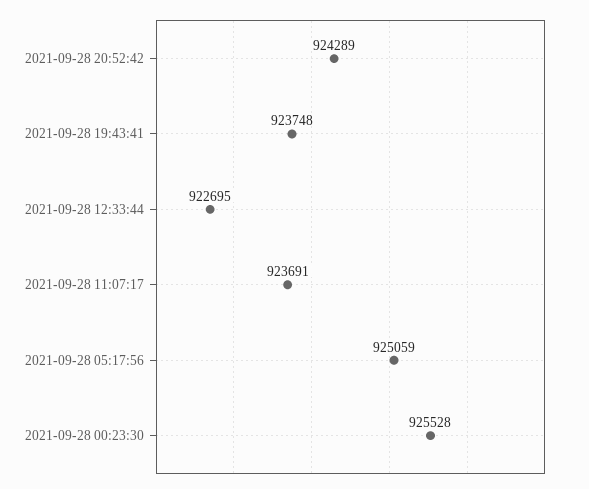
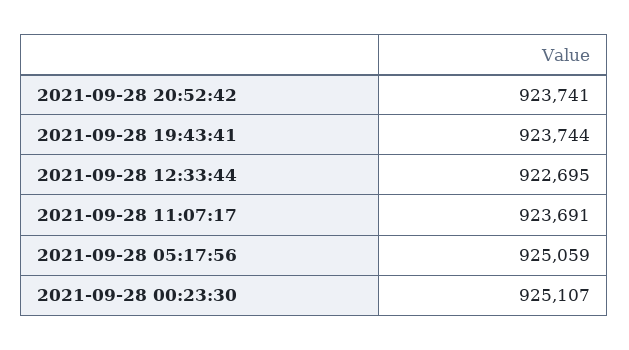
2021-09-28 20:52:42: 924289 -> 923741
2021-09-28 19:43:41: 923748 -> 923744
2021-09-28 00:23:30: 925528 -> 925107

